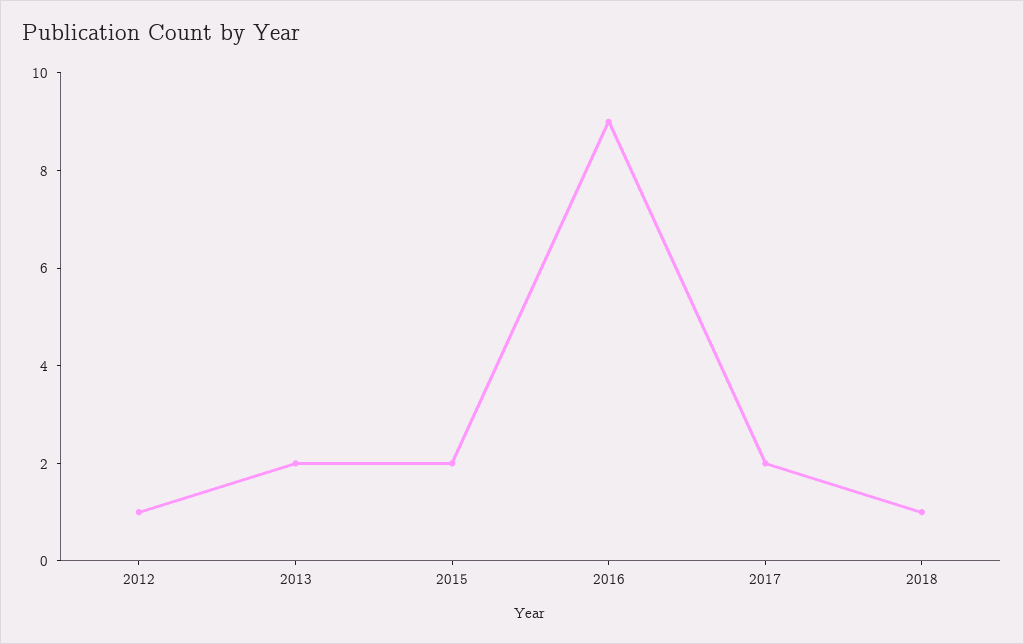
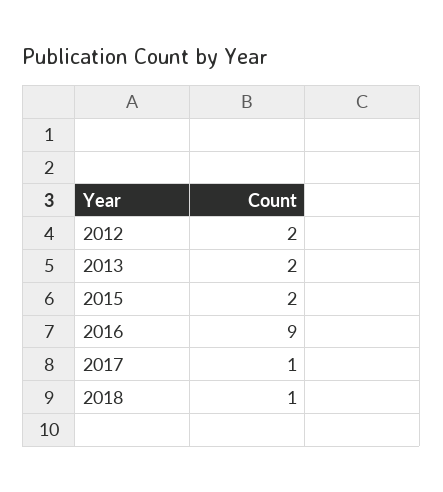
2012: 1 -> 2
2017: 2 -> 1

